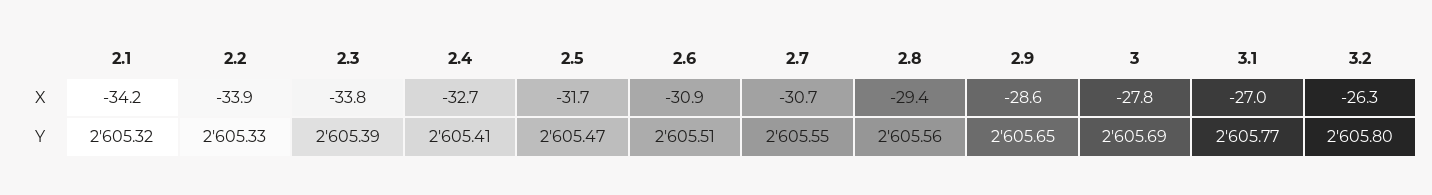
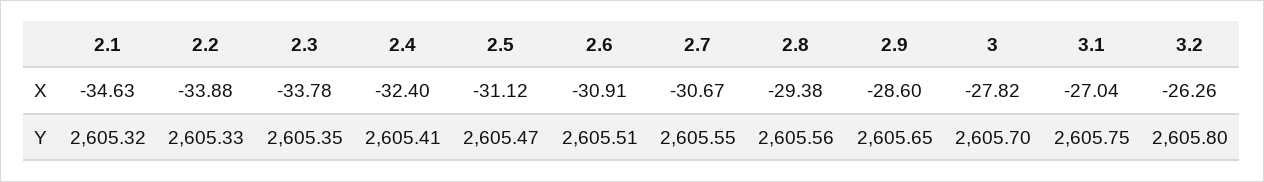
2.1, X: -34.2 -> -34.63
2.4, X: -32.7 -> -32.4
2.5, X: -31.7 -> -31.12
2.3, Y: 2605.39 -> 2605.35
3, Y: 2605.69 -> 2605.7
3.1, Y: 2605.77 -> 2605.75

